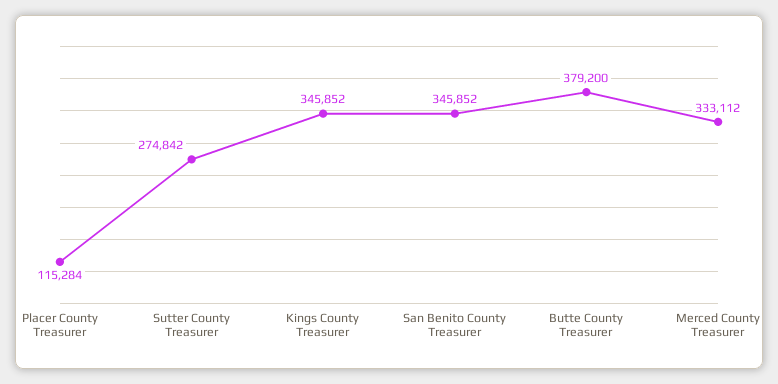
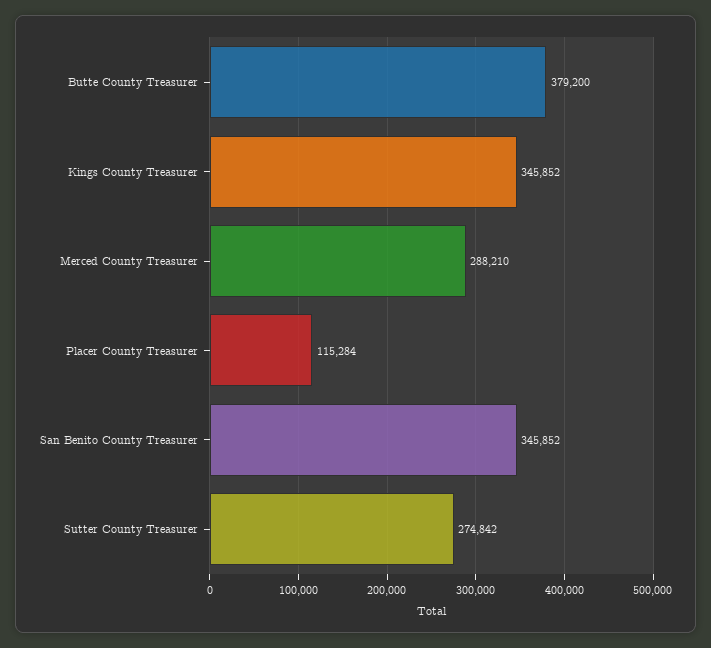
Merced County Treasurer: 333112 -> 288210

